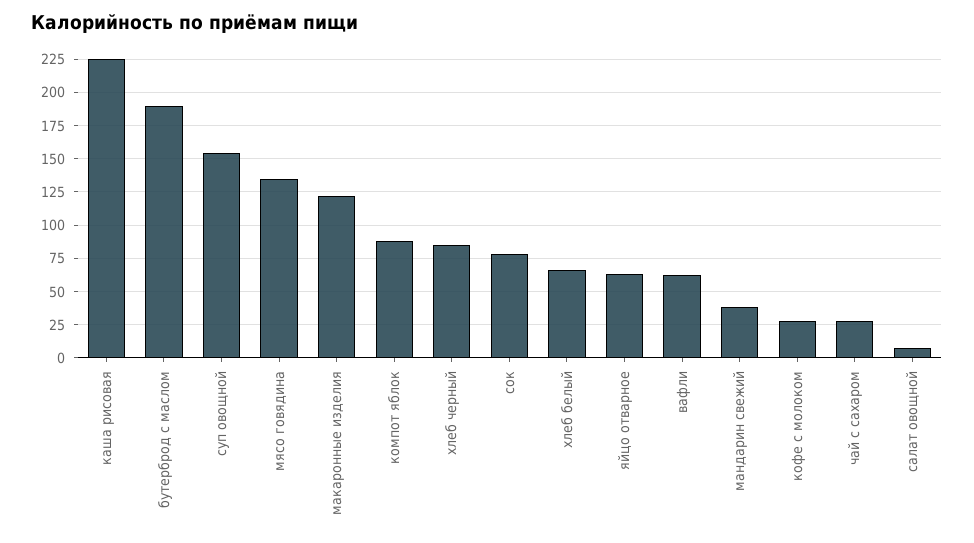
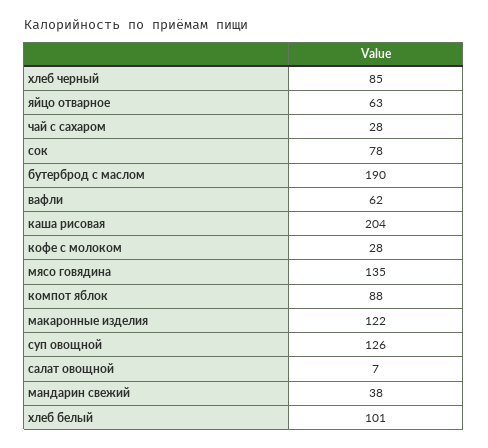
каша рисовая: 225 -> 204
суп овощной: 155 -> 126
хлеб белый: 65 -> 101

